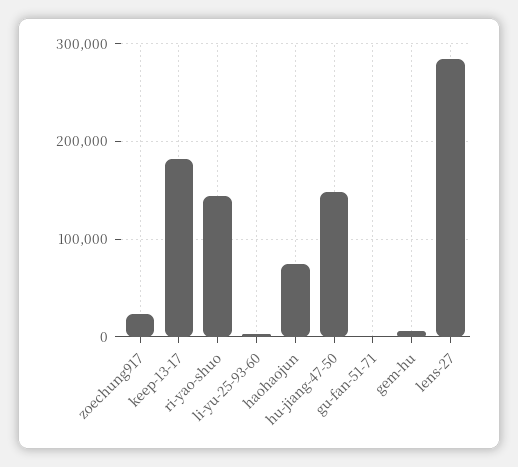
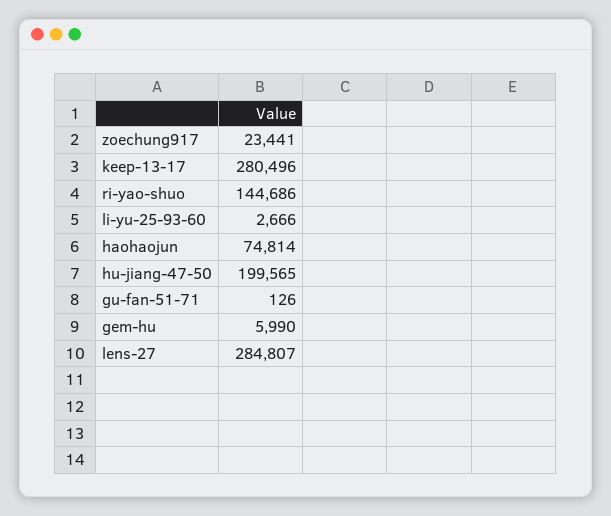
keep-13-17: 180000 -> 280496
hu-jiang-47-50: 150000 -> 199565

